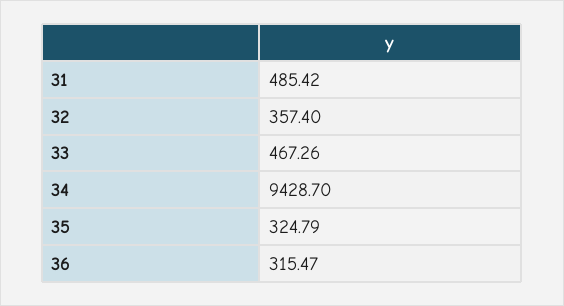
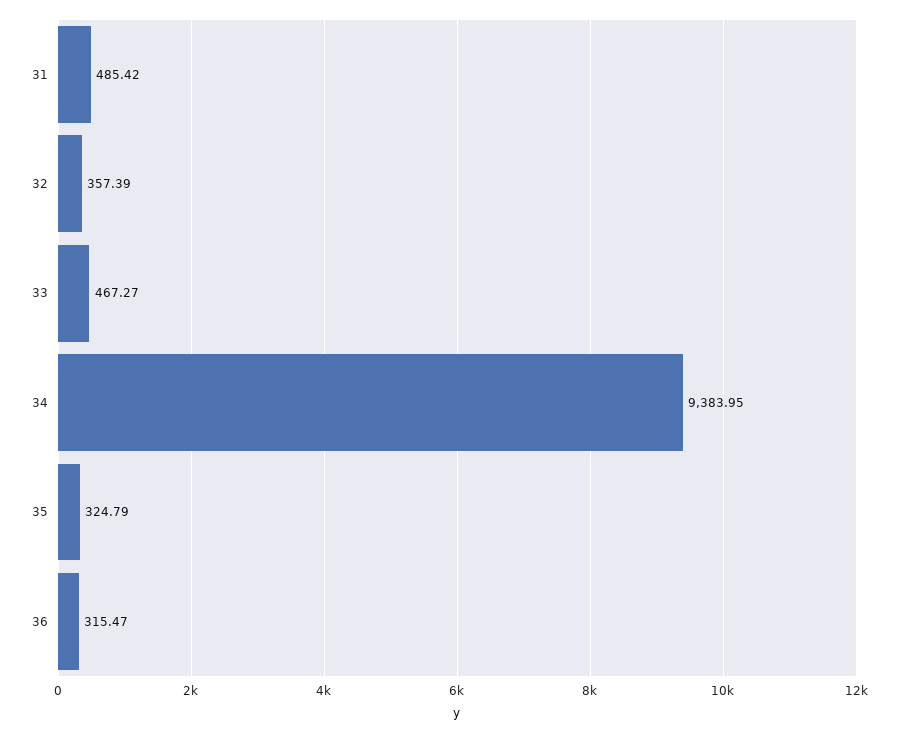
32: 357.4 -> 357.39
33: 467.26 -> 467.27
34: 9428.7 -> 9383.95

